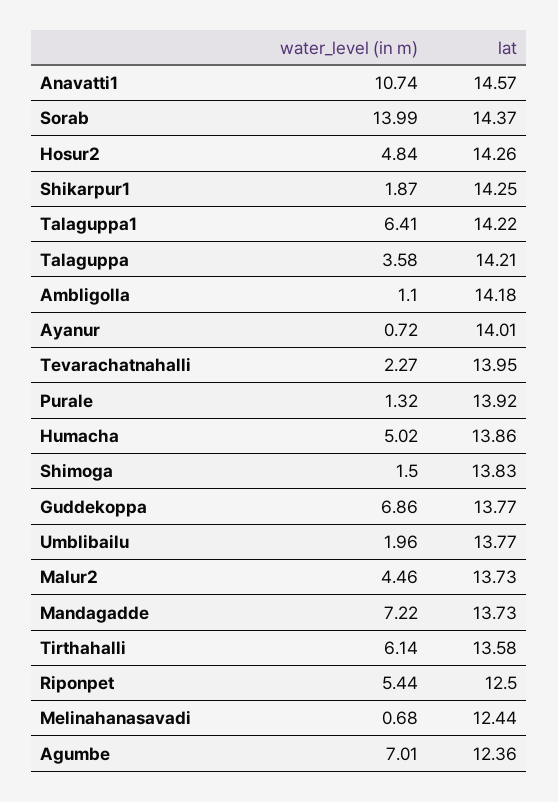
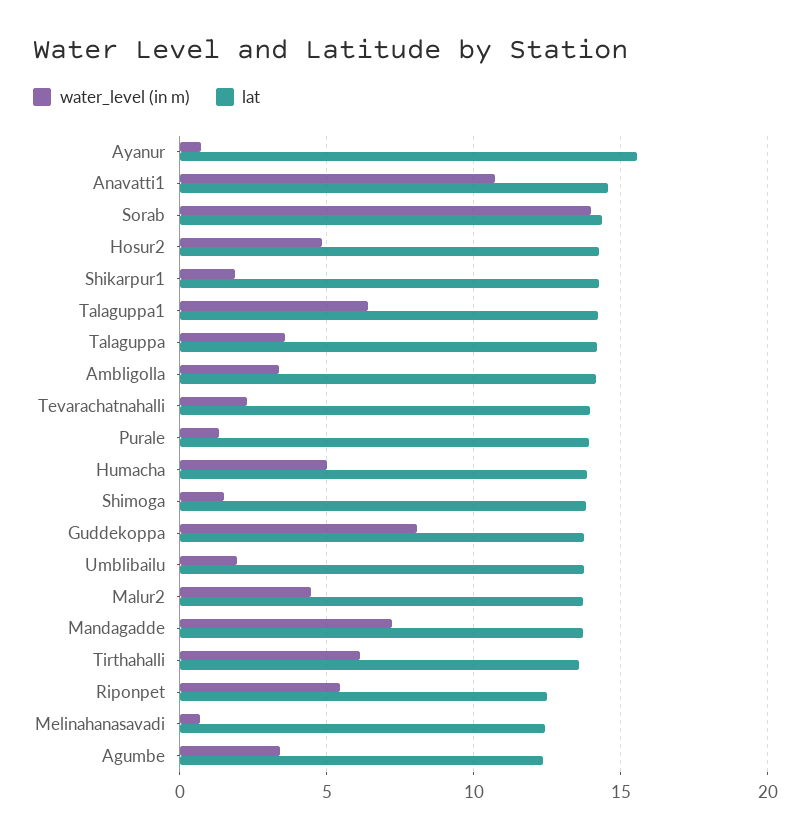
water_level (in m), Ambligolla: 1.1 -> 3.5
lat, Ayanur: 14.01 -> 15.5
water_level (in m), Guddekoppa: 6.86 -> 8
water_level (in m), Agumbe: 7.01 -> 3.5

